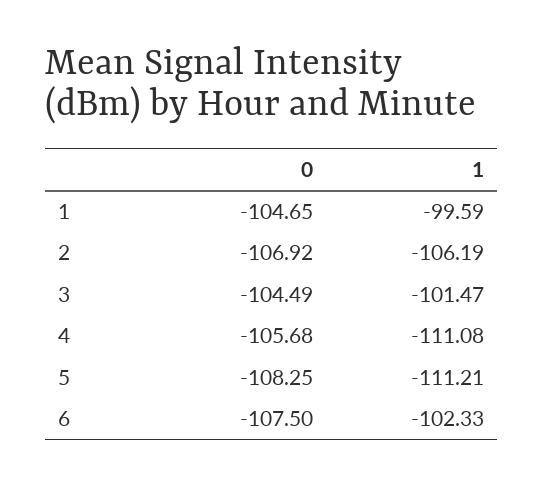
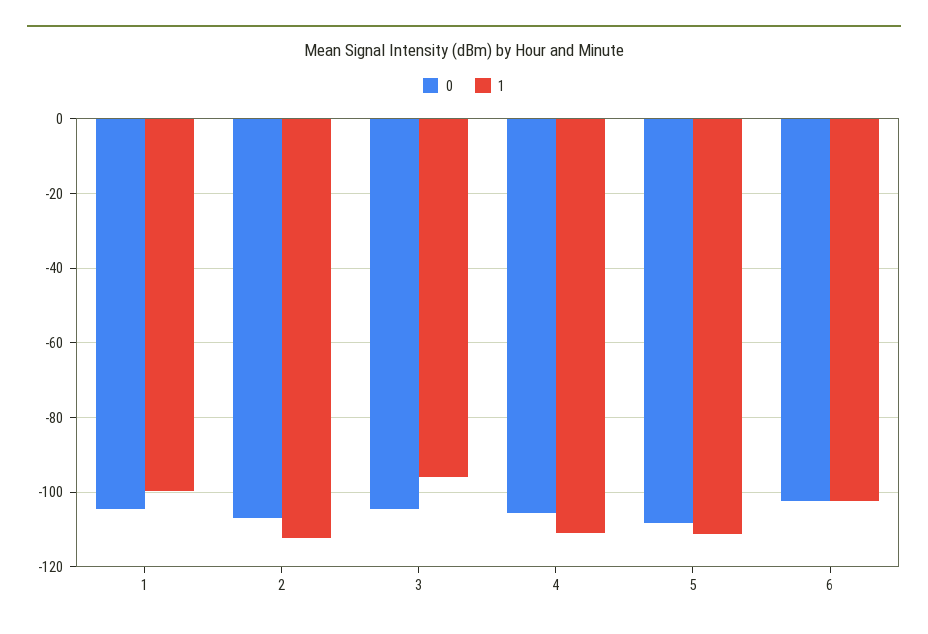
1, 2: -106.19 -> -112
1, 3: -101.47 -> -96
0, 6: -107.5 -> -102

